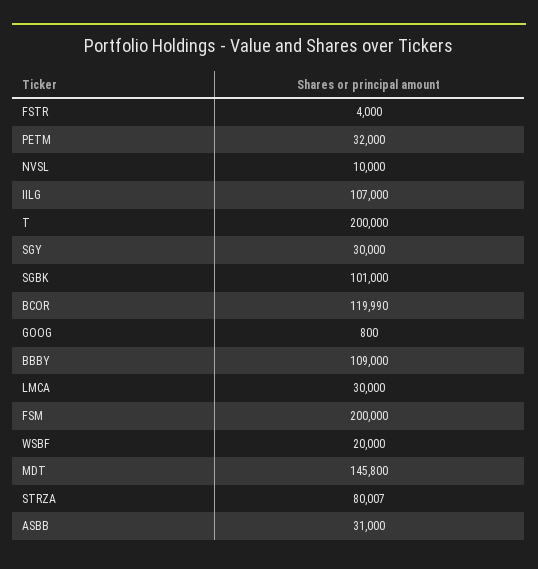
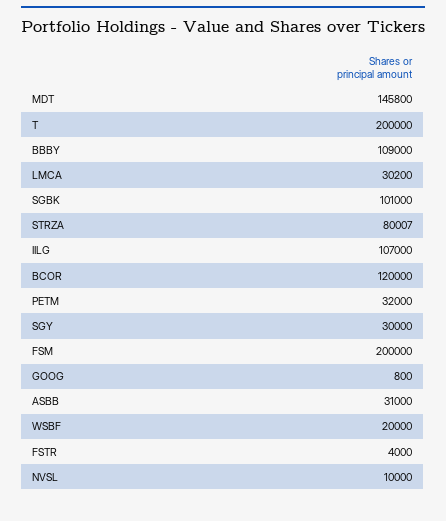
BCOR: 119990 -> 120000
LMCA: 30000 -> 30200

